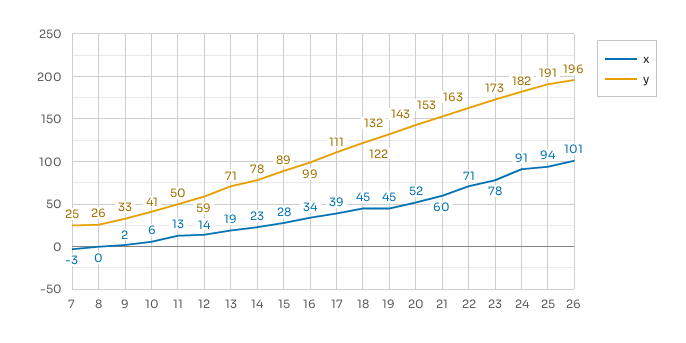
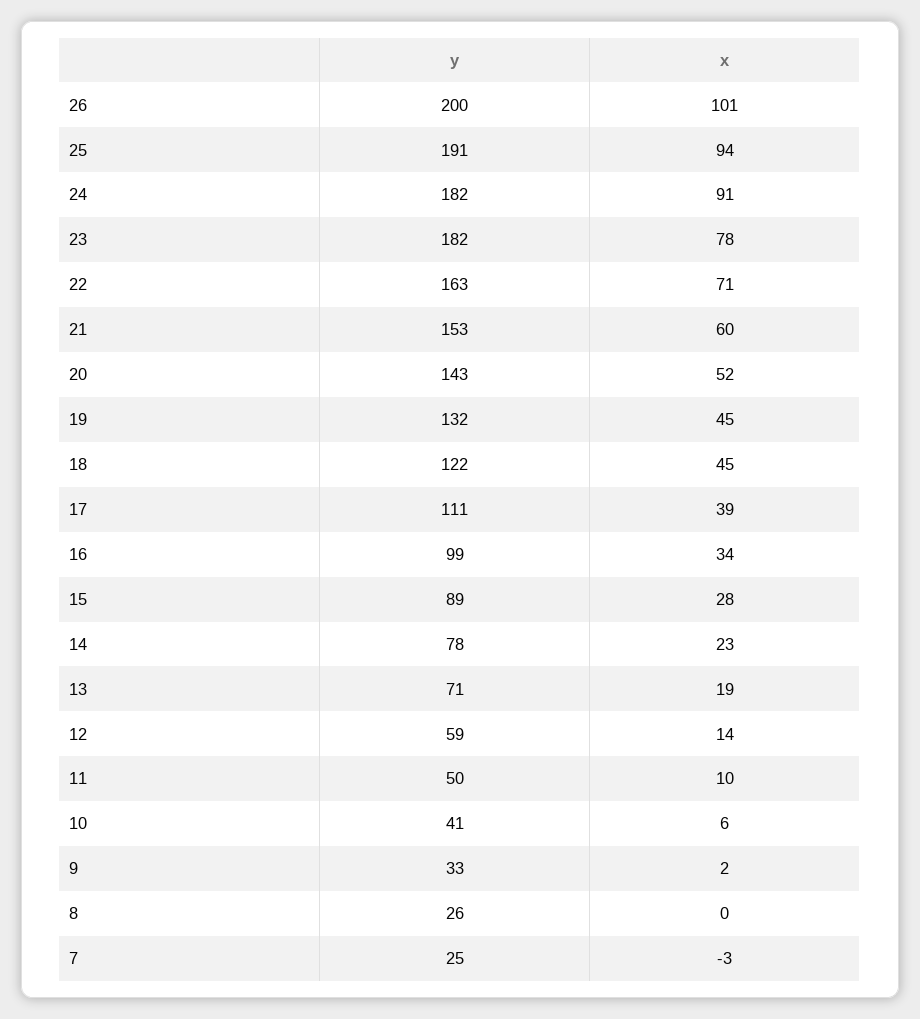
x, 11: 13 -> 10
y, 23: 173 -> 182
y, 26: 196 -> 200

